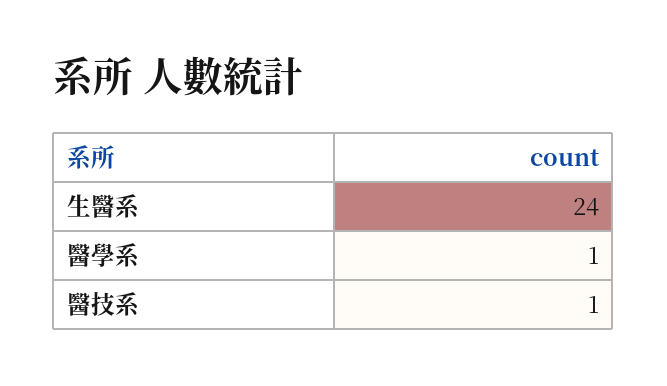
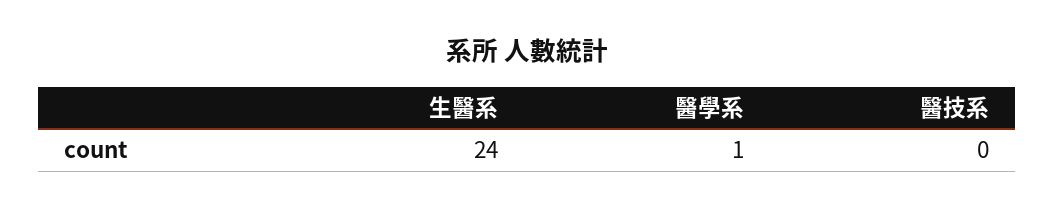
醫技系: 1 -> 0

